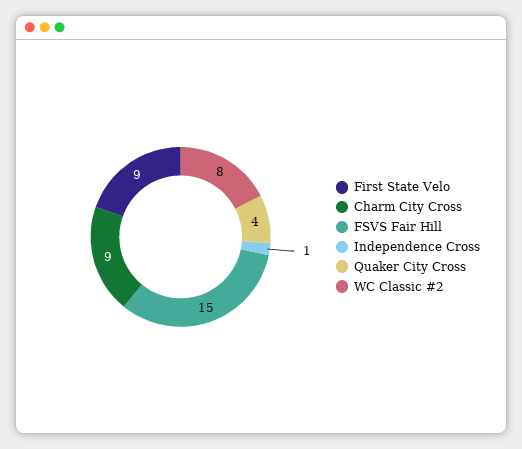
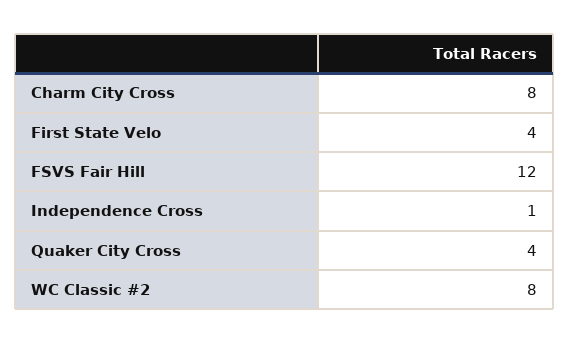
First State Velo: 9 -> 4
Charm City Cross: 9 -> 8
FSVS Fair Hill: 15 -> 12

